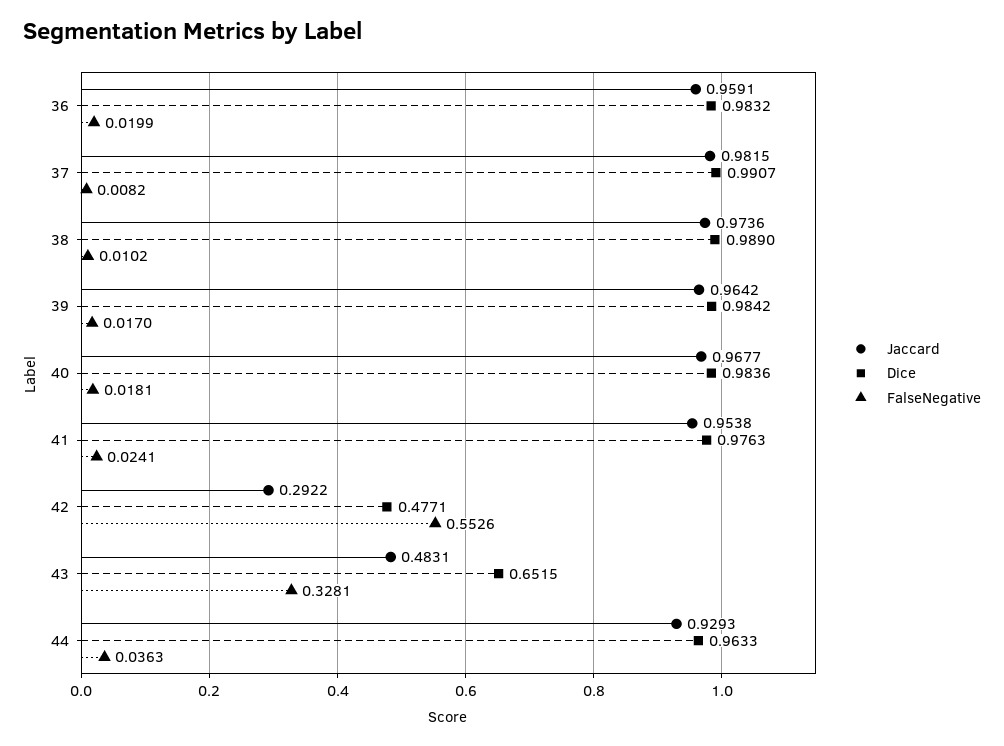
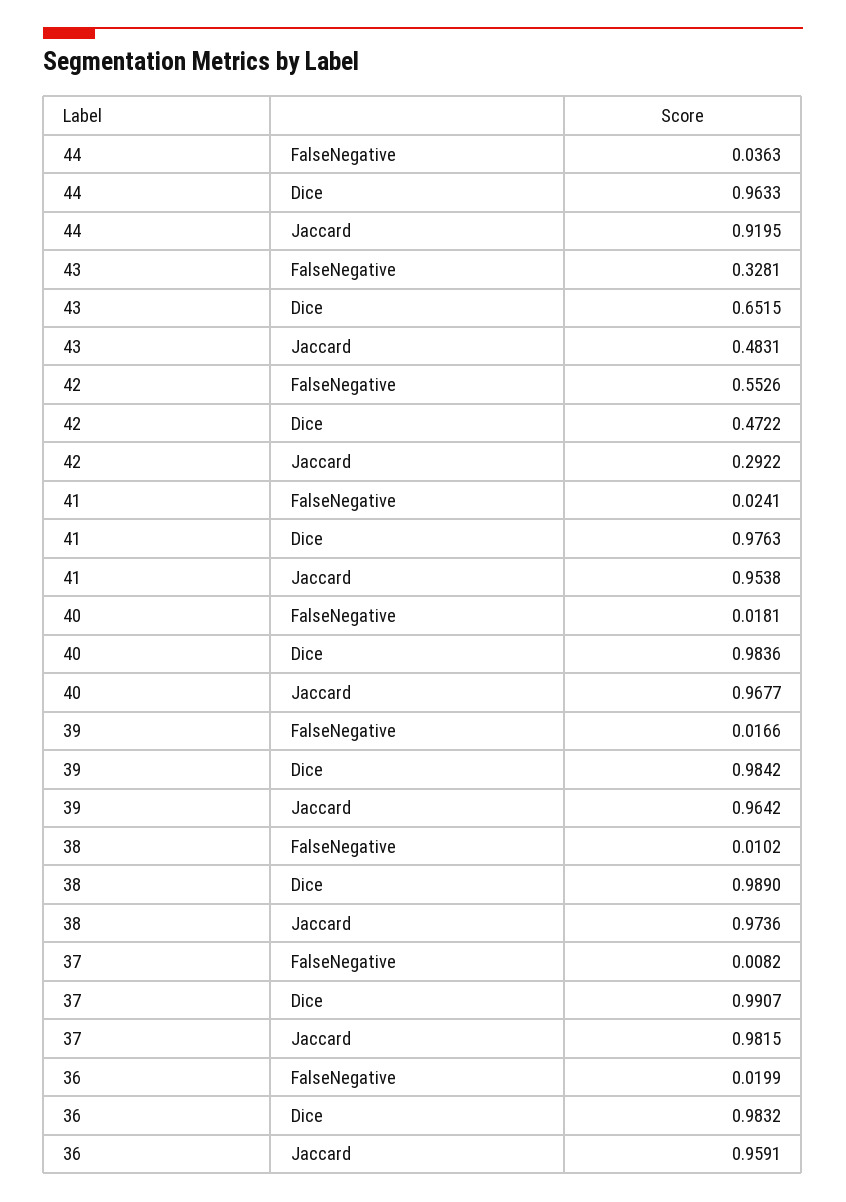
FalseNegative, 39: 0.017 -> 0.0166
Dice, 42: 0.4771 -> 0.4722
Jaccard, 44: 0.9293 -> 0.9195

